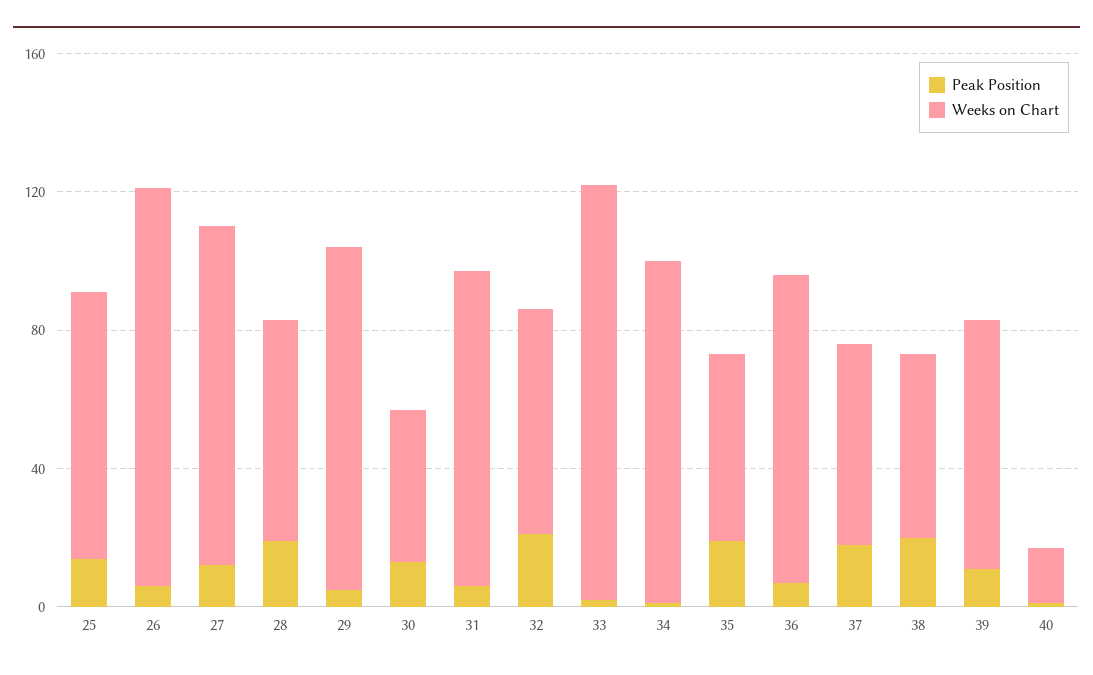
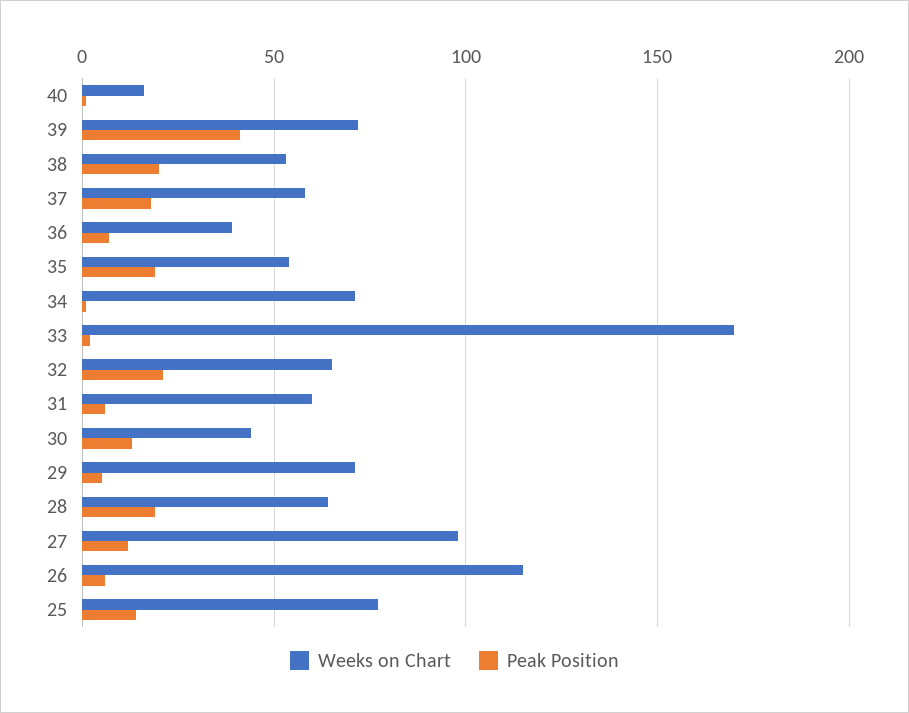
Weeks on Chart, 29: 100 -> 70
Weeks on Chart, 31: 90 -> 60
Weeks on Chart, 33: 120 -> 170
Weeks on Chart, 34: 100 -> 70
Weeks on Chart, 36: 90 -> 40
Peak Position, 39: 10 -> 40

